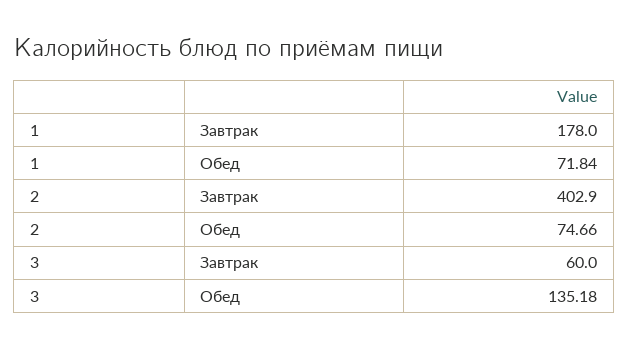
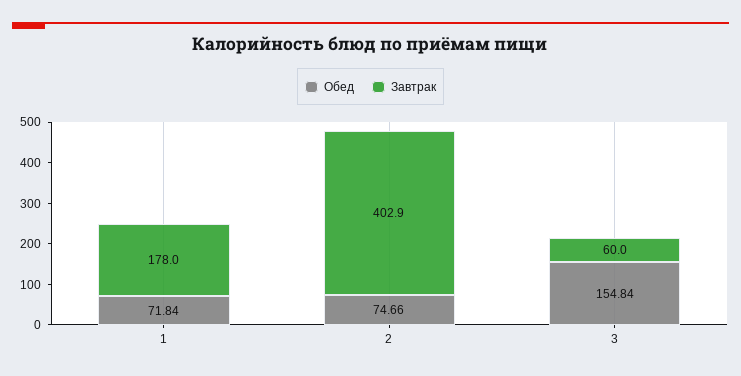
Обед, 3: 135.18 -> 154.84

